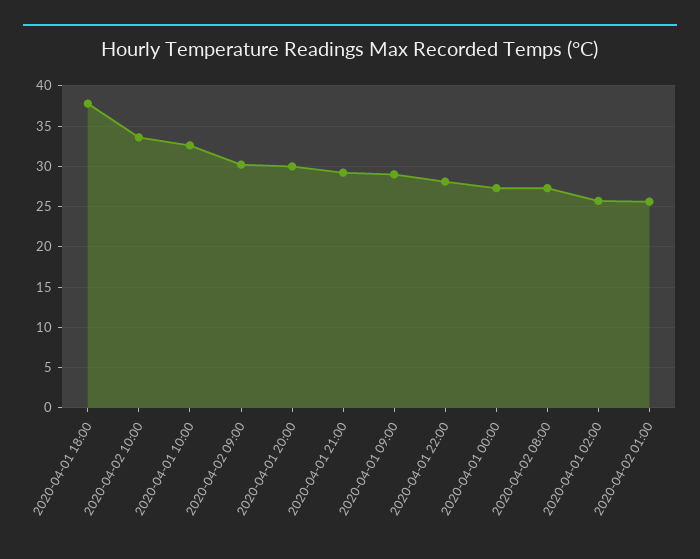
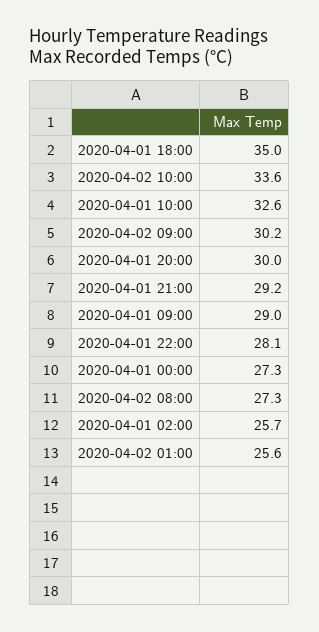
2020-04-01 18:00: 38 -> 35

